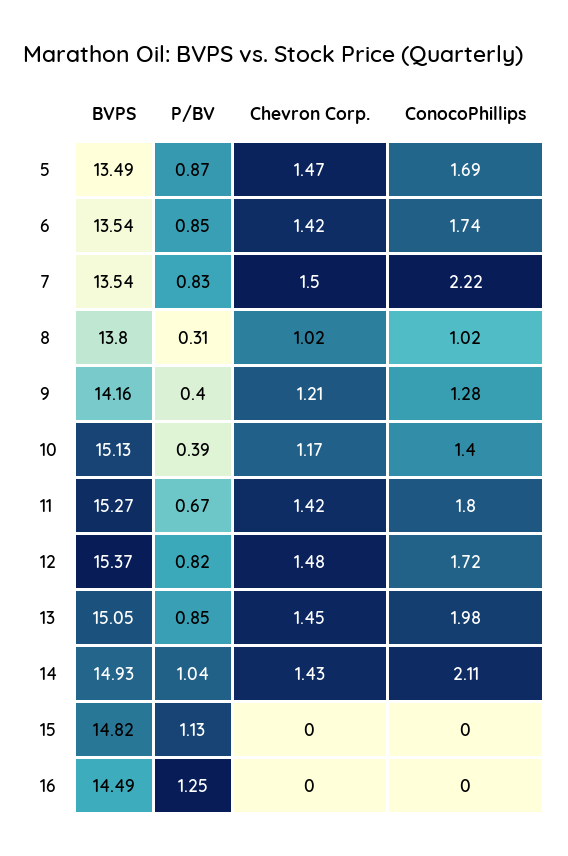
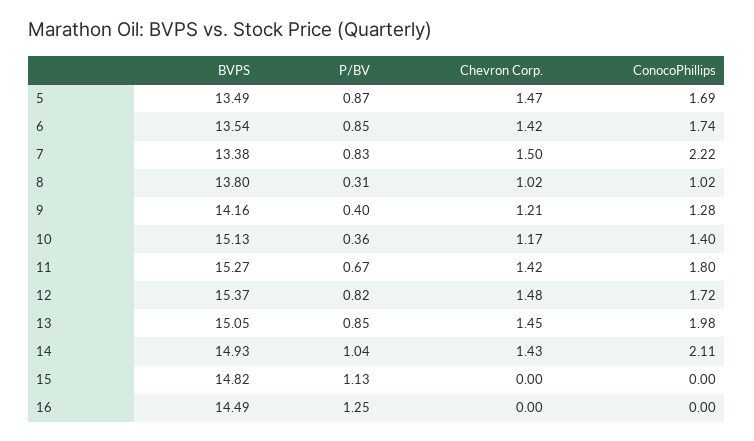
BVPS, 7: 13.54 -> 13.38
P/BV, 10: 0.39 -> 0.36

